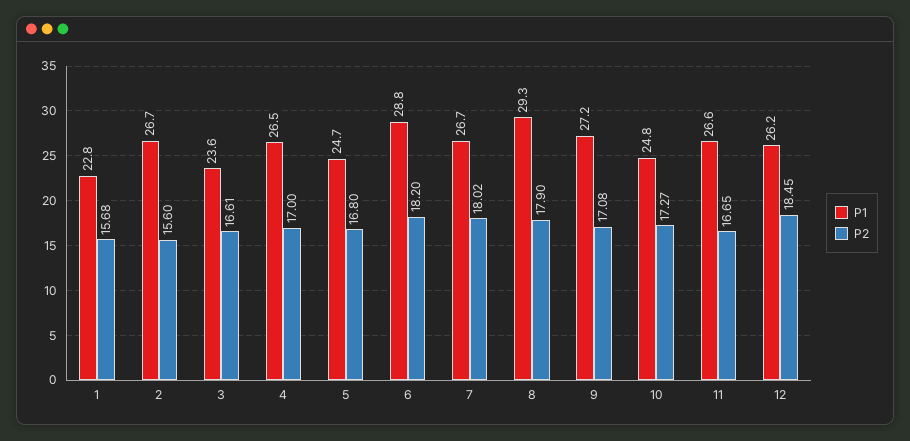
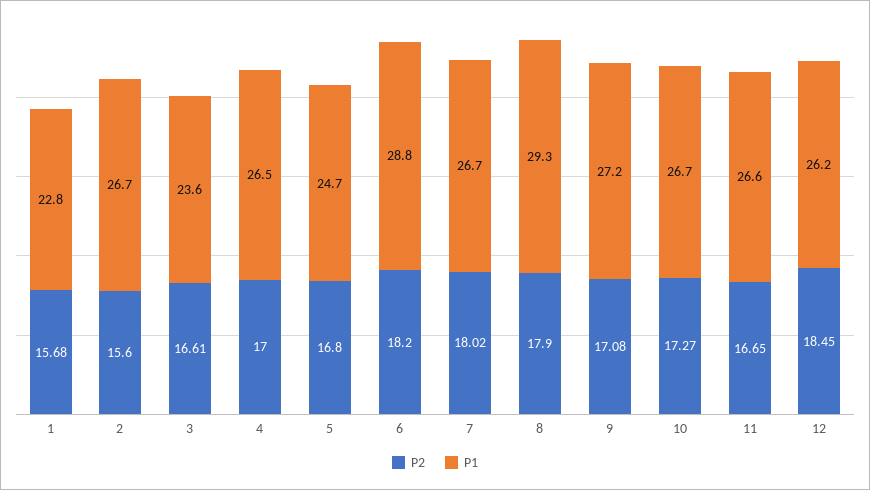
P1, 10: 24.8 -> 26.7

